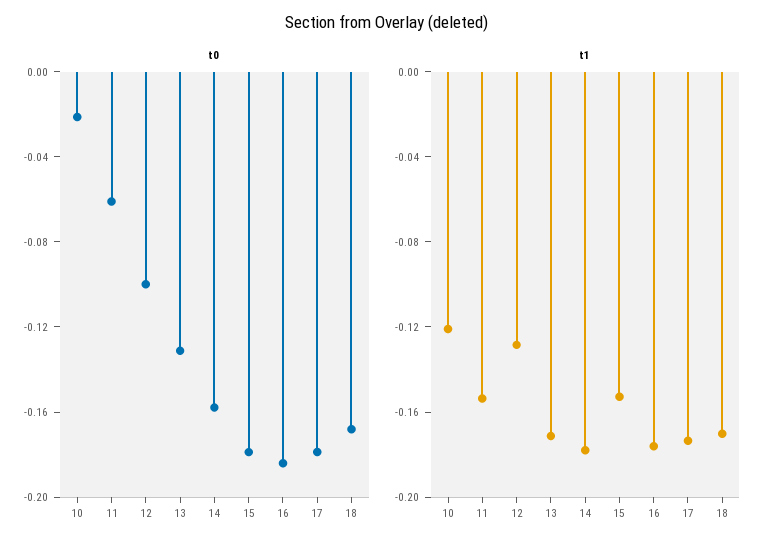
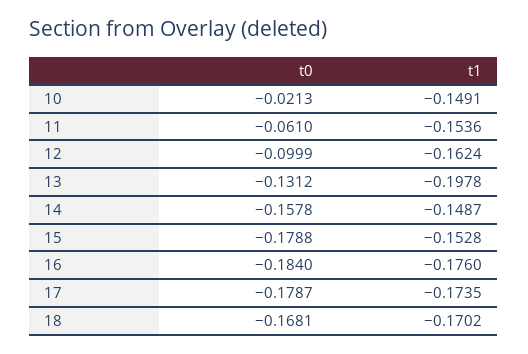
t1, 10: -0.12 -> -0.1491
t1, 12: -0.13 -> -0.1624
t1, 13: -0.17 -> -0.1978
t1, 14: -0.18 -> -0.1487

